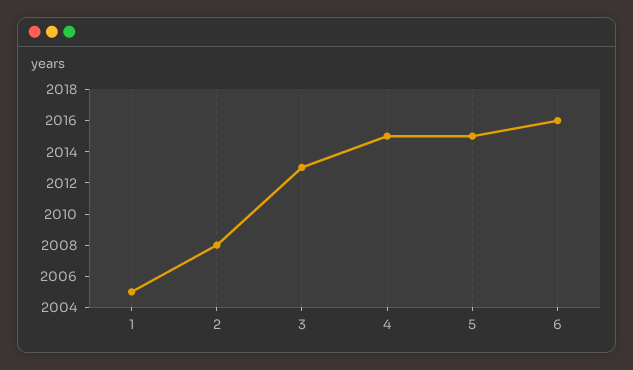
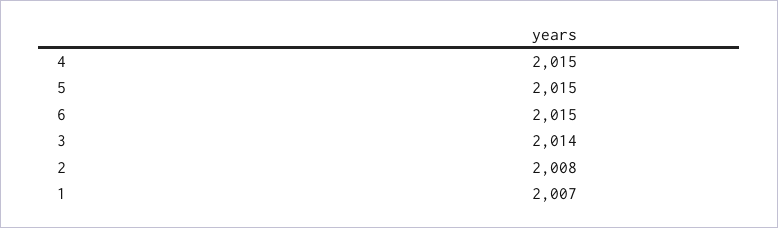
1: 2005 -> 2007
3: 2013 -> 2014
6: 2016 -> 2015

